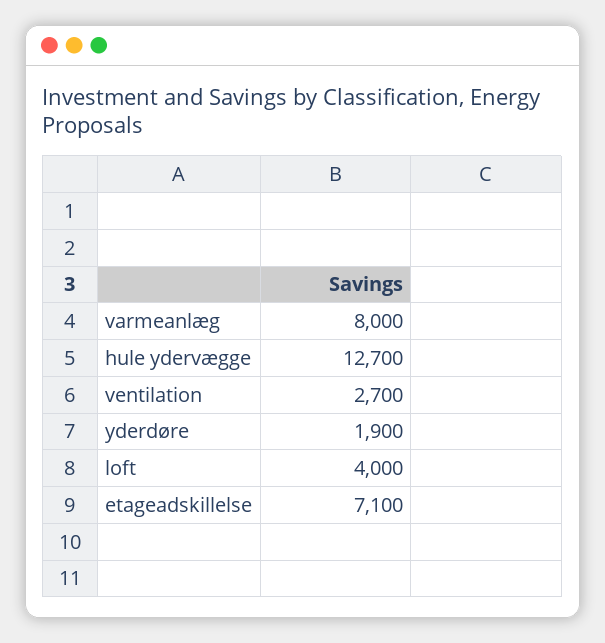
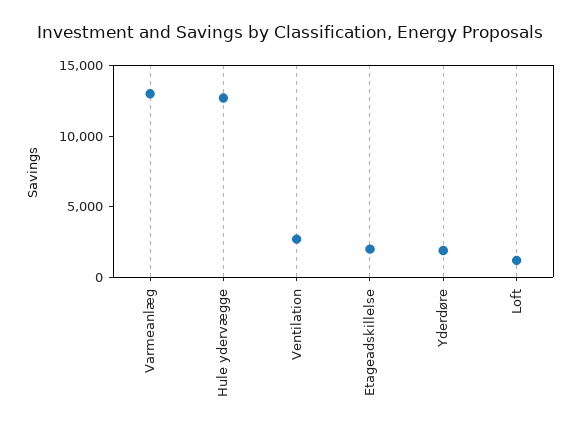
varmeanlæg: 8000 -> 13000
loft: 4000 -> 1000
etageadskillelse: 7100 -> 2000

